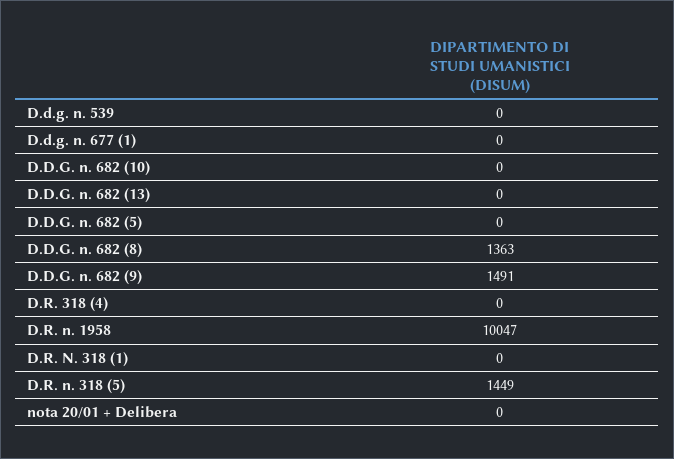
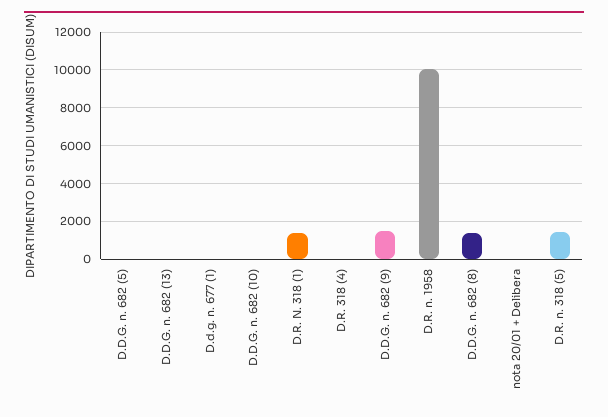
D.d.g. n. 539: 0 -> none
D.R. N. 318 (1): 0 -> 1500

